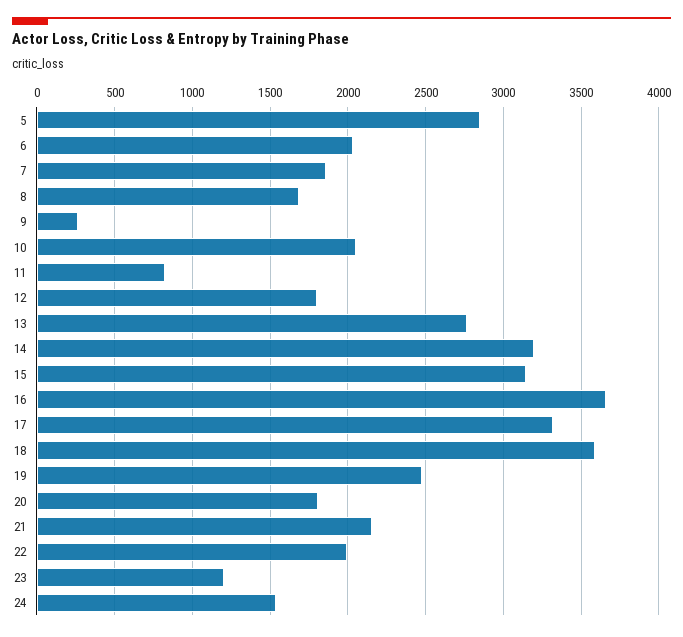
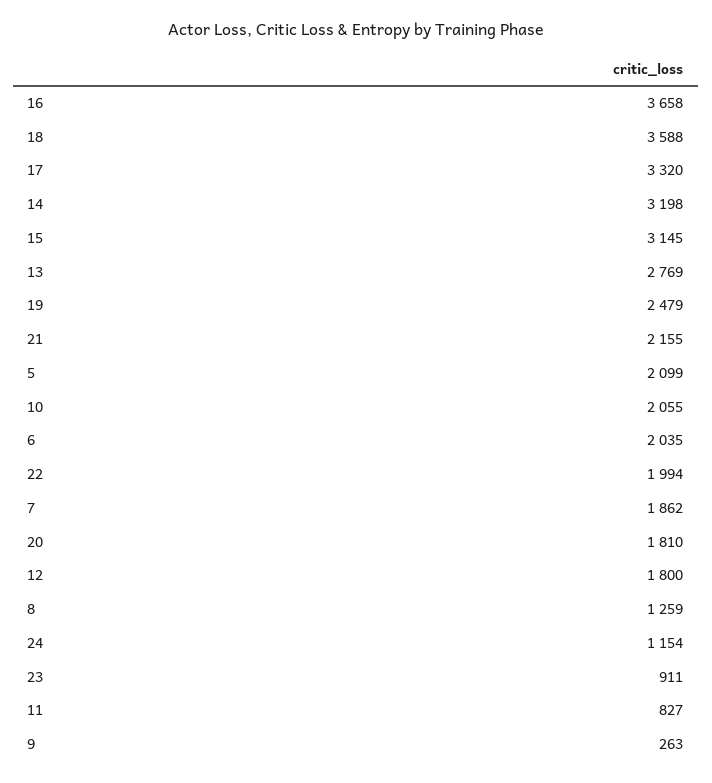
5: 2850 -> 2099
8: 1700 -> 1259
23: 1200 -> 911
24: 1550 -> 1154

